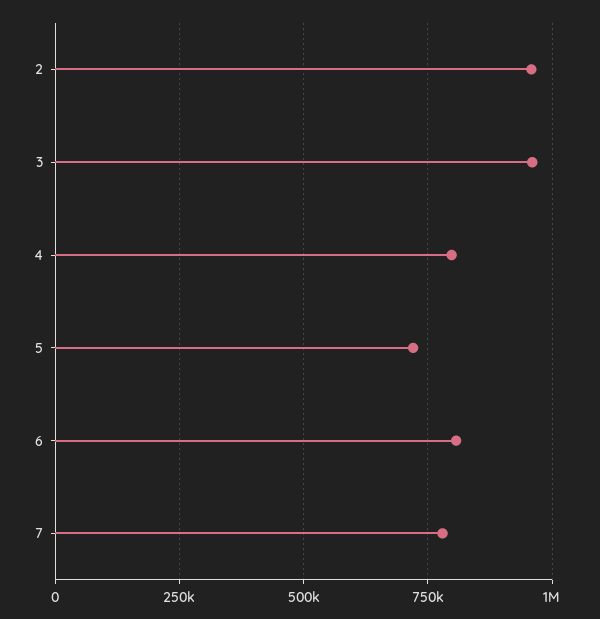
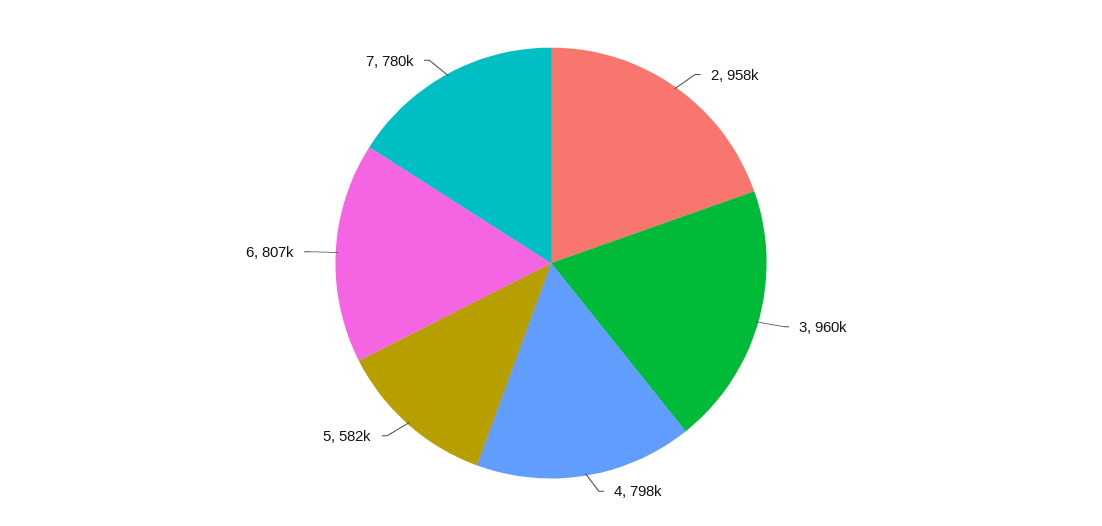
5: 725000 -> 582000

